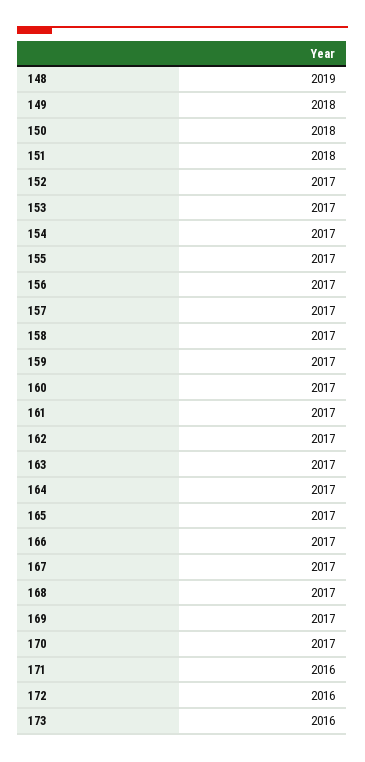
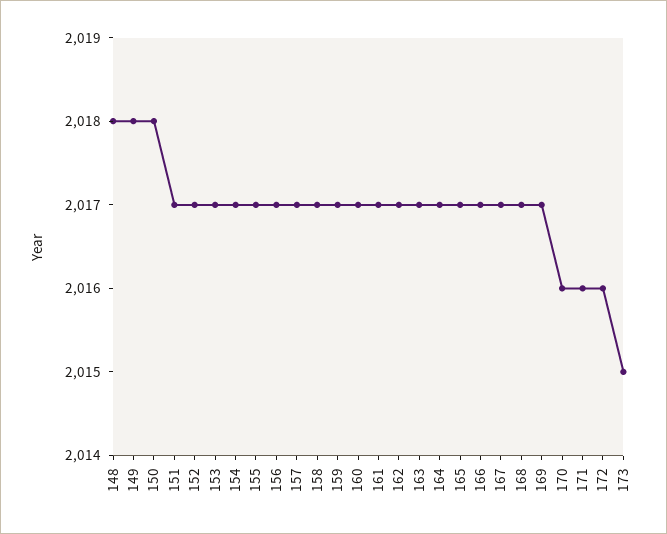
148: 2019 -> 2018
151: 2018 -> 2017
170: 2017 -> 2016
173: 2016 -> 2015

